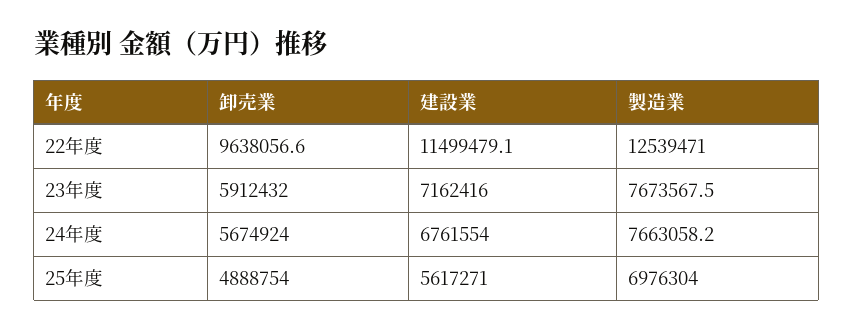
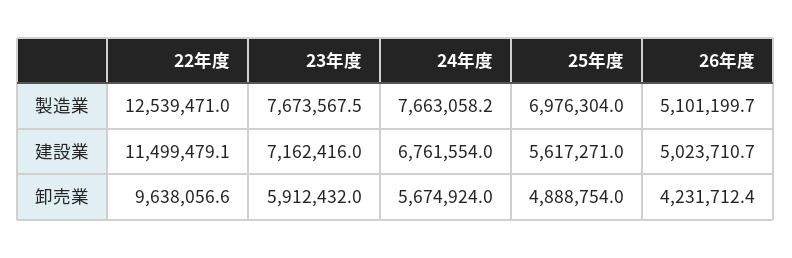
製造業, 26年度: none -> 5101199.7
建設業, 26年度: none -> 5023710.7
卸売業, 26年度: none -> 4231712.4

